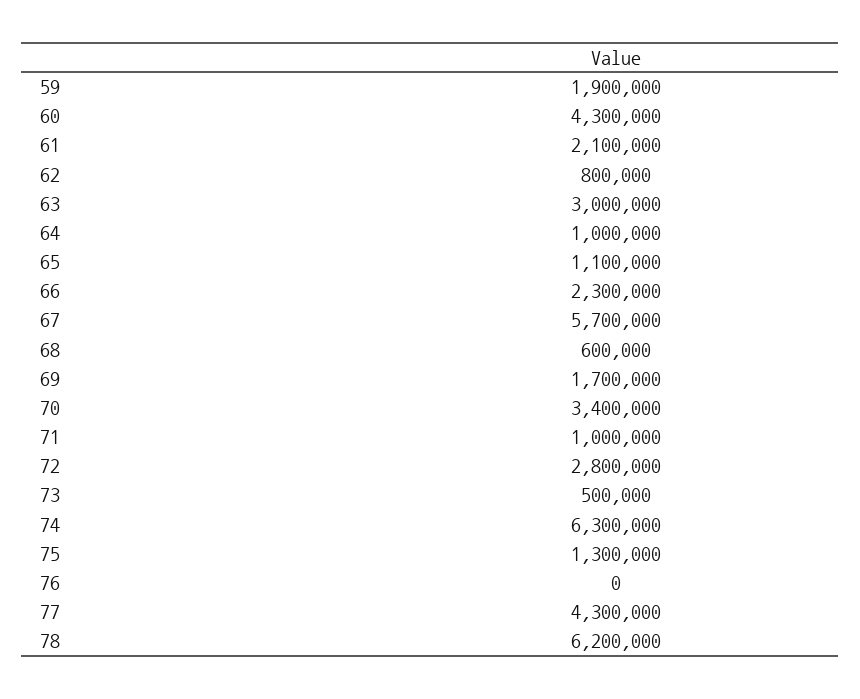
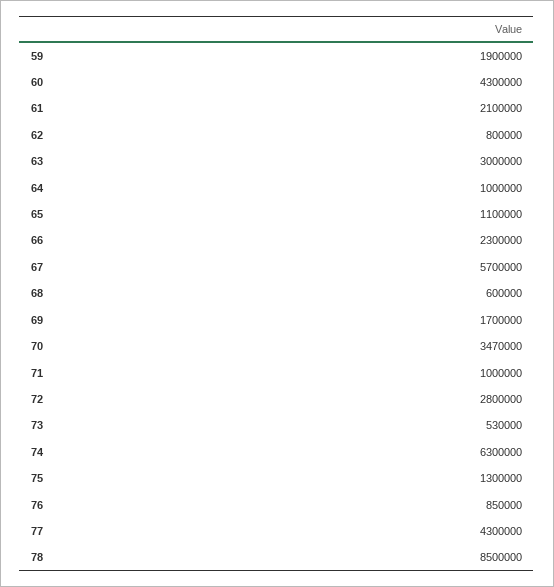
70: 3400000 -> 3470000
73: 500000 -> 530000
76: 0 -> 850000
78: 6200000 -> 8500000

